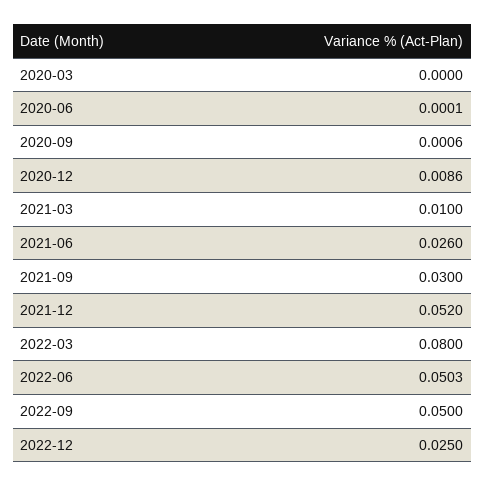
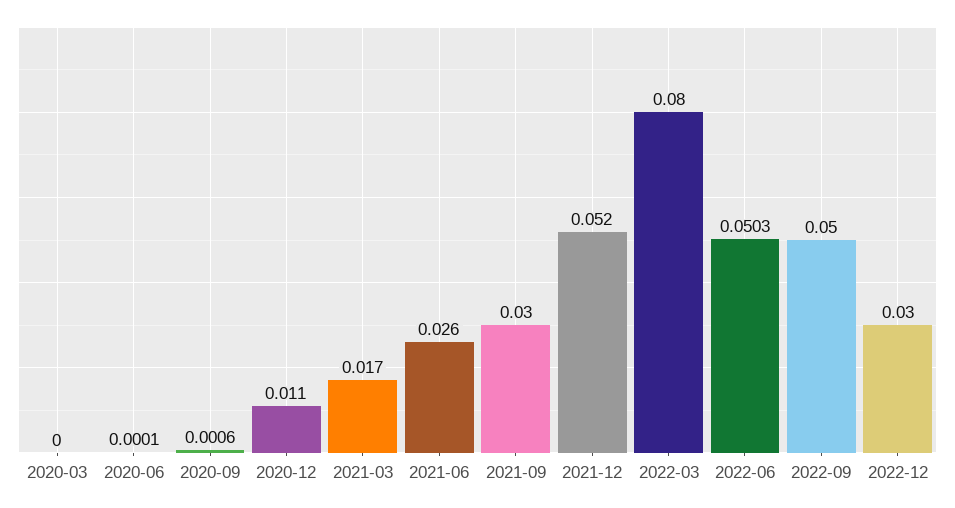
2020-12: 0.0086 -> 0.011
2021-03: 0.01 -> 0.017
2022-12: 0.025 -> 0.03

